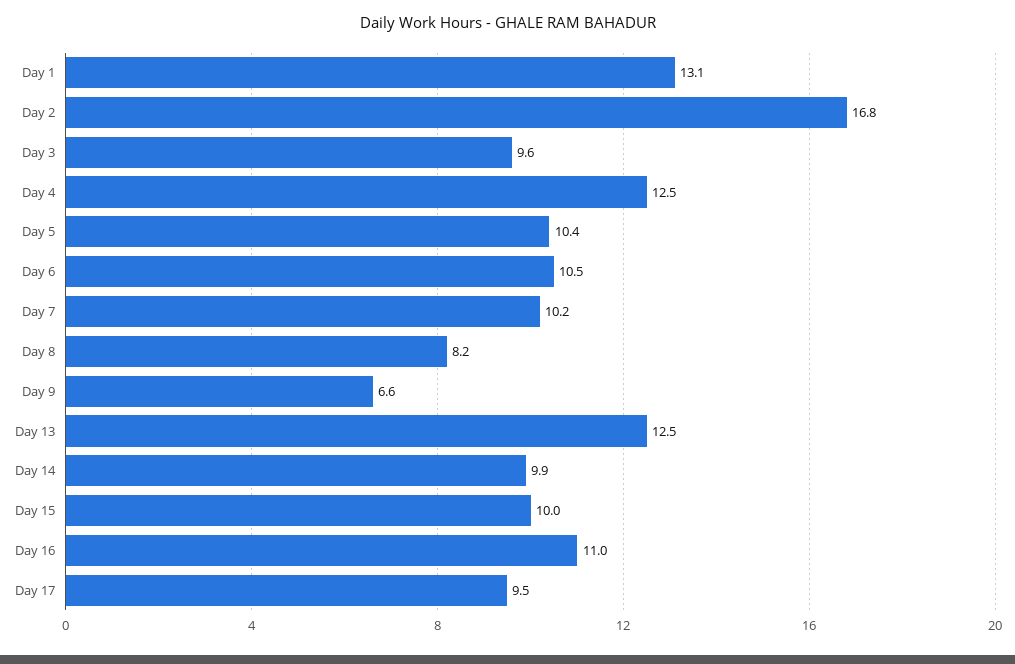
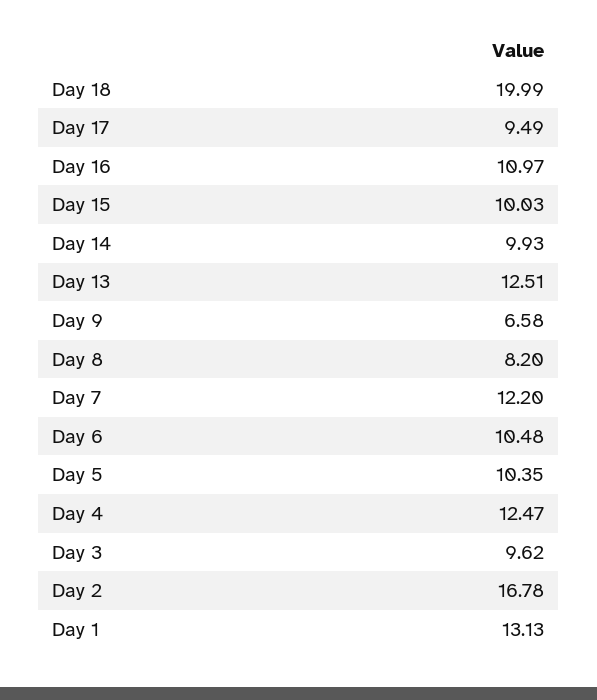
Day 7: 10.2 -> 12.2
Day 18: none -> 19.99

